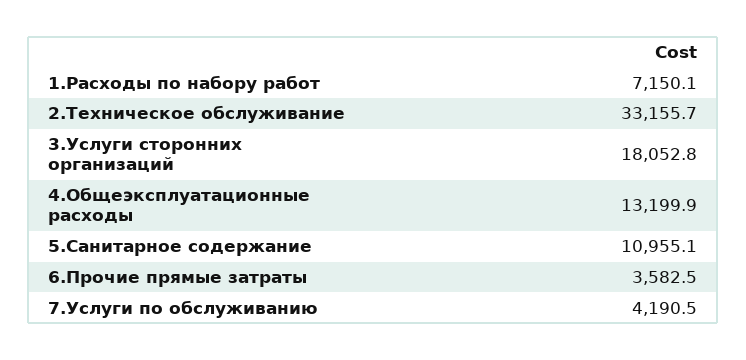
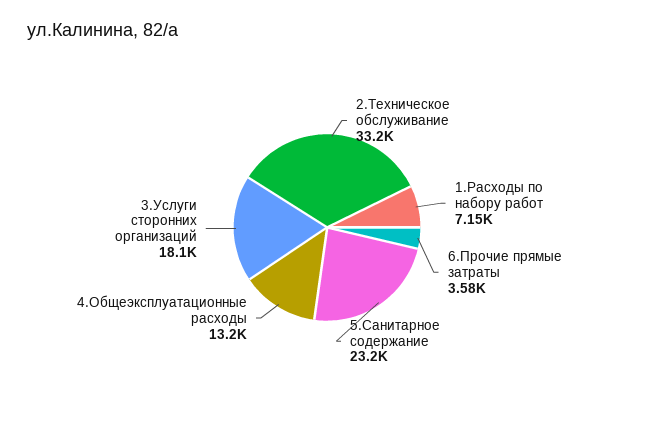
5.Санитарное содержание: 10955.1 -> 23200
7.Услуги по обслуживанию: 4190.5 -> none

